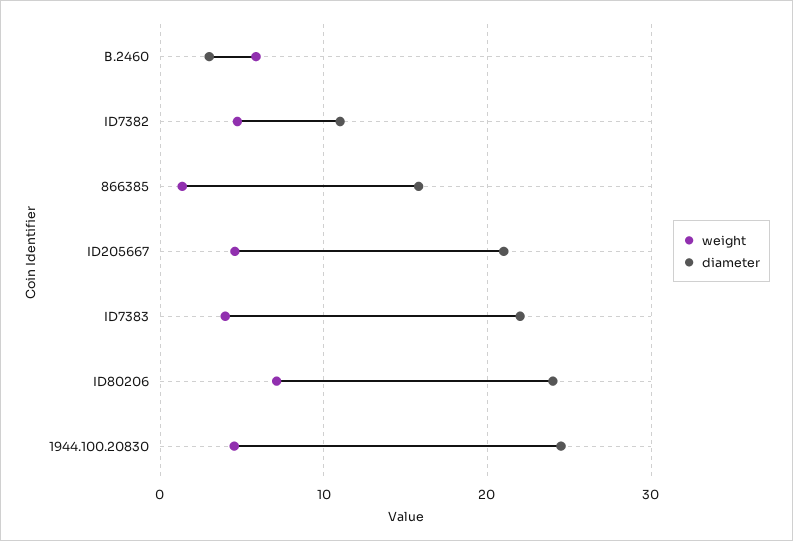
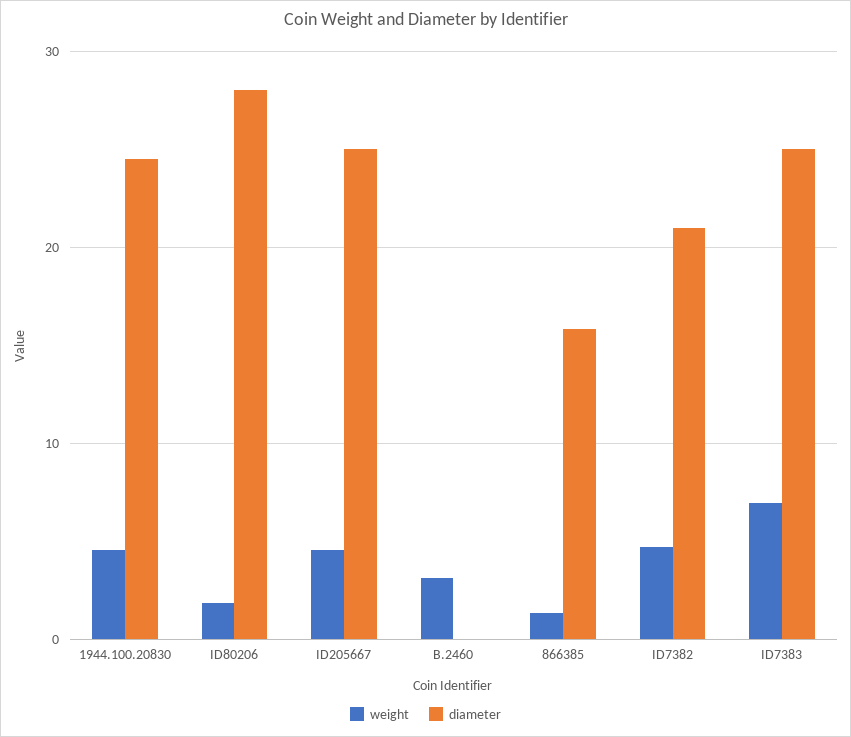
weight, B.2460: 6 -> 3
diameter, B.2460: 3 -> 0
diameter, ID7382: 11 -> 21
diameter, ID205667: 21 -> 25
weight, ID7383: 4 -> 7
diameter, ID7383: 22 -> 25
weight, ID80206: 7 -> 2
diameter, ID80206: 24 -> 28

